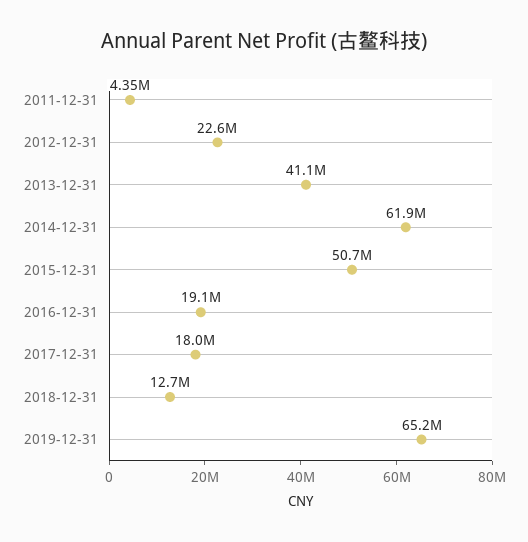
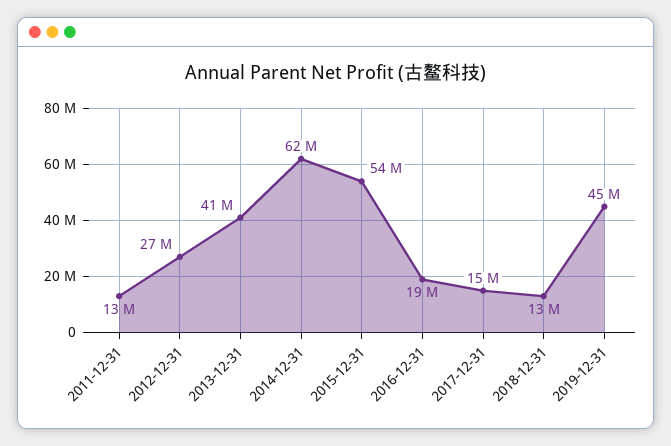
2011-12-31: 4350000 -> 13000000
2012-12-31: 22600000 -> 27000000
2015-12-31: 50700000 -> 54000000
2017-12-31: 18000000 -> 15000000
2019-12-31: 65200000 -> 45000000

